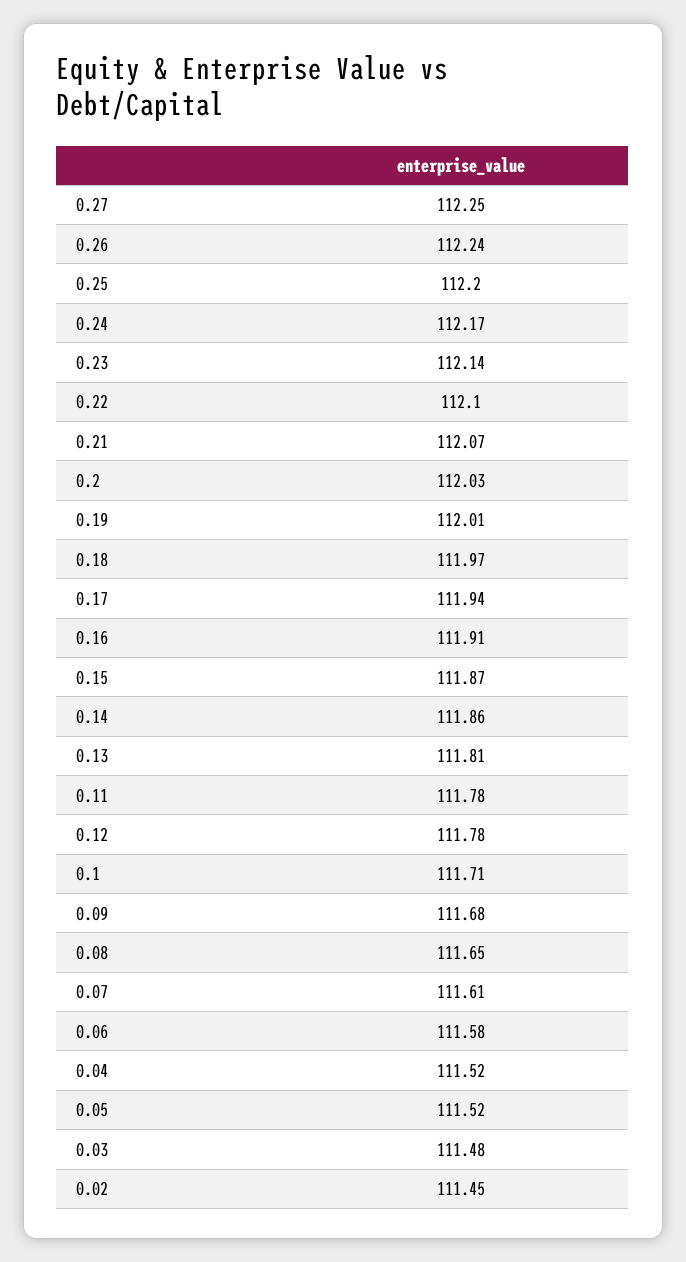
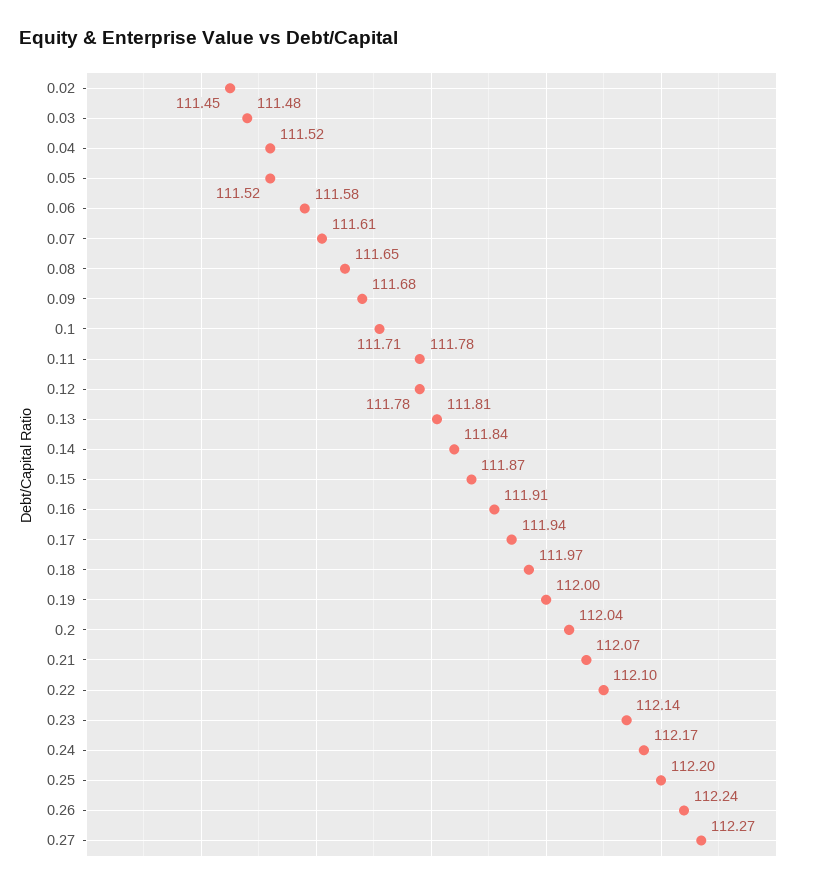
0.27: 112.25 -> 112.27
0.2: 112.03 -> 112.04
0.19: 112.01 -> 112
0.14: 111.86 -> 111.84

